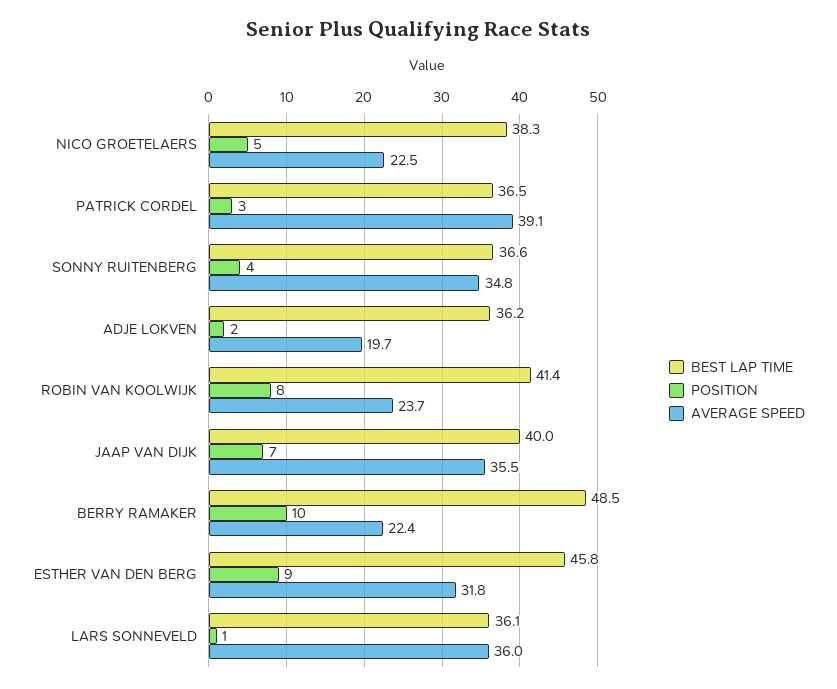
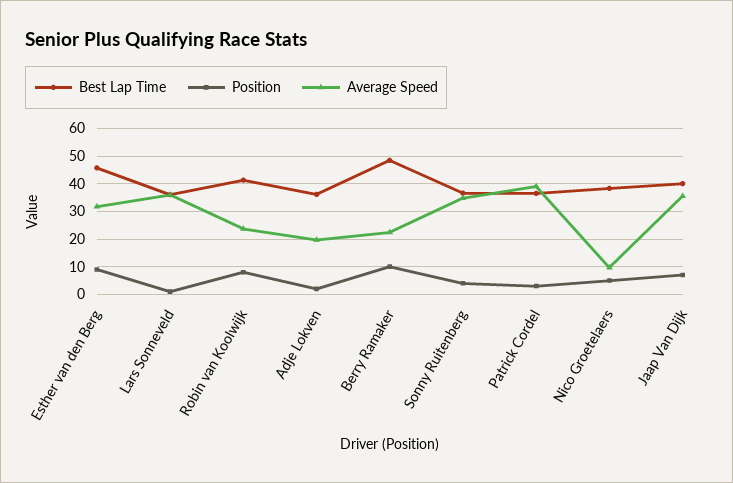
AVERAGE SPEED, NICO GROETELAERS: 22.5 -> 10

